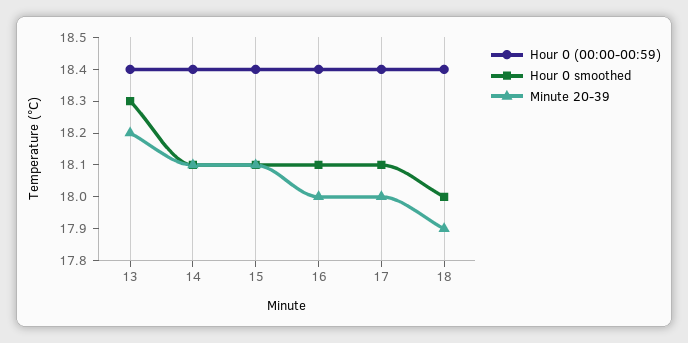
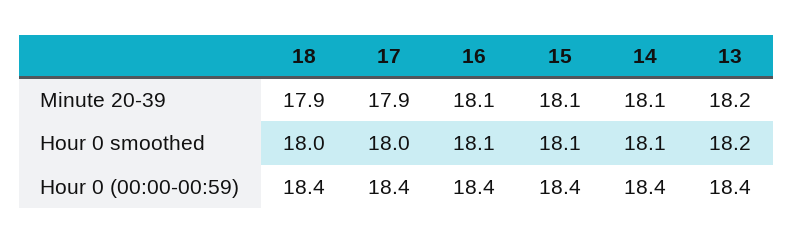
Hour 0 smoothed, 13: 18.3 -> 18.2
Minute 20-39, 16: 18 -> 18.1
Hour 0 smoothed, 17: 18.1 -> 18
Minute 20-39, 17: 18 -> 17.9

